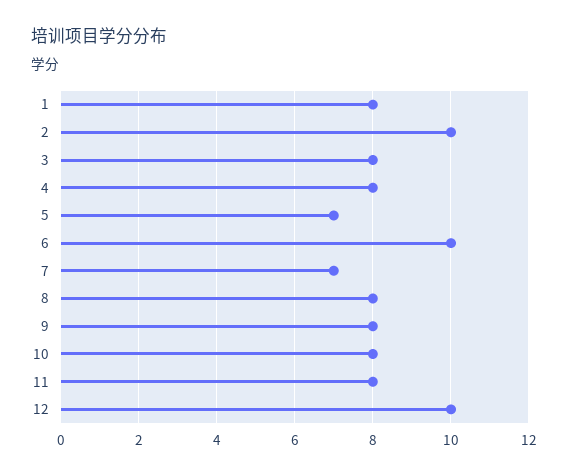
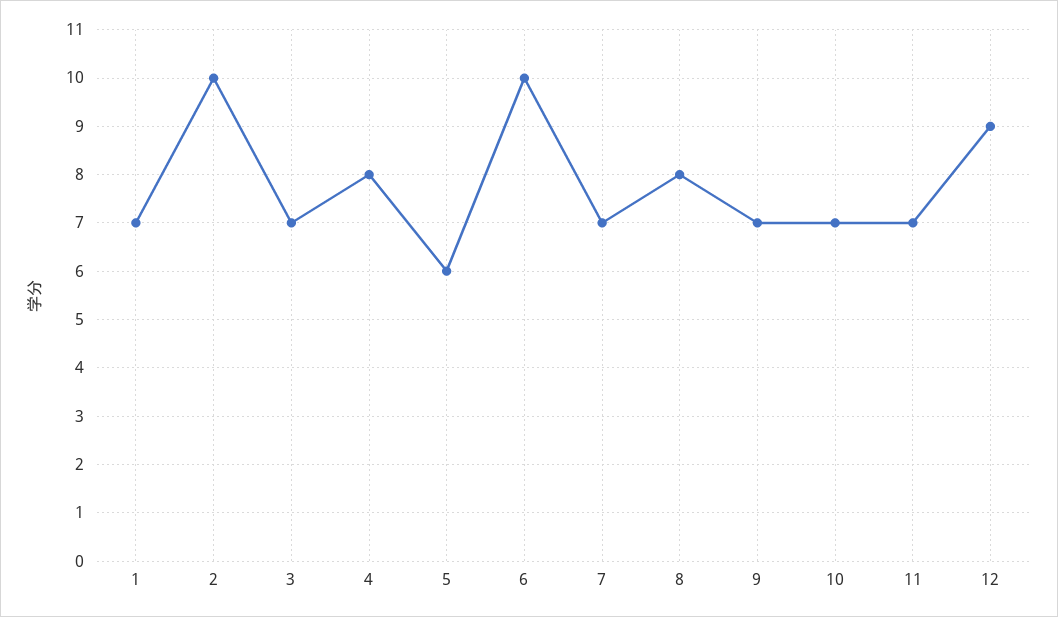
1: 8 -> 7
3: 8 -> 7
5: 7 -> 6
9: 8 -> 7
10: 8 -> 7
11: 8 -> 7
12: 10 -> 9

